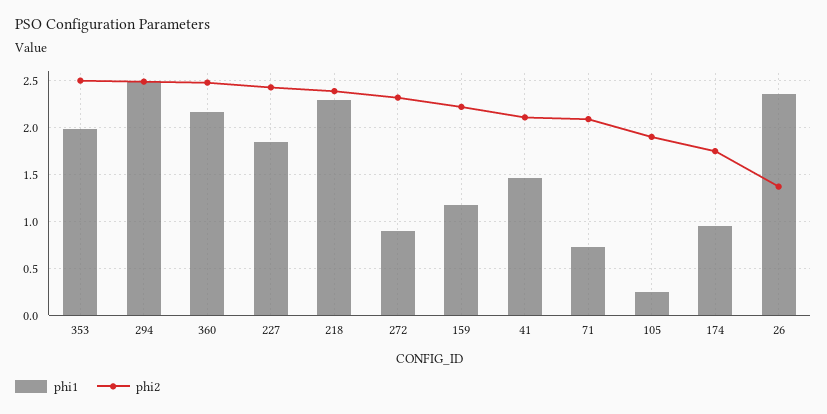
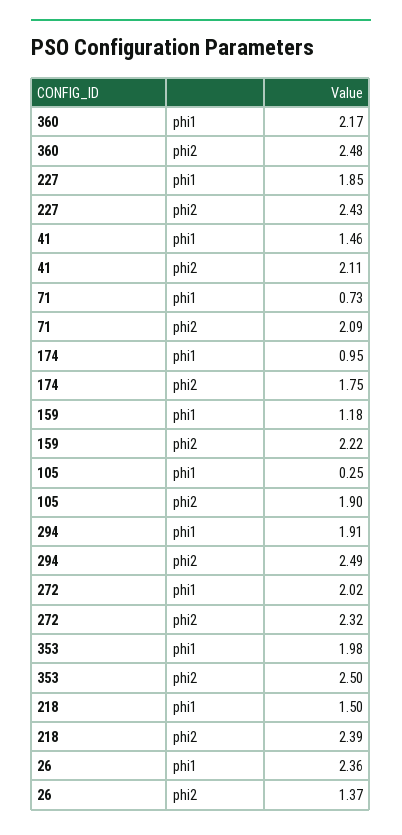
phi1, 294: 2.5 -> 1.91
phi1, 218: 2.3 -> 1.5
phi1, 272: 0.9 -> 2.02

